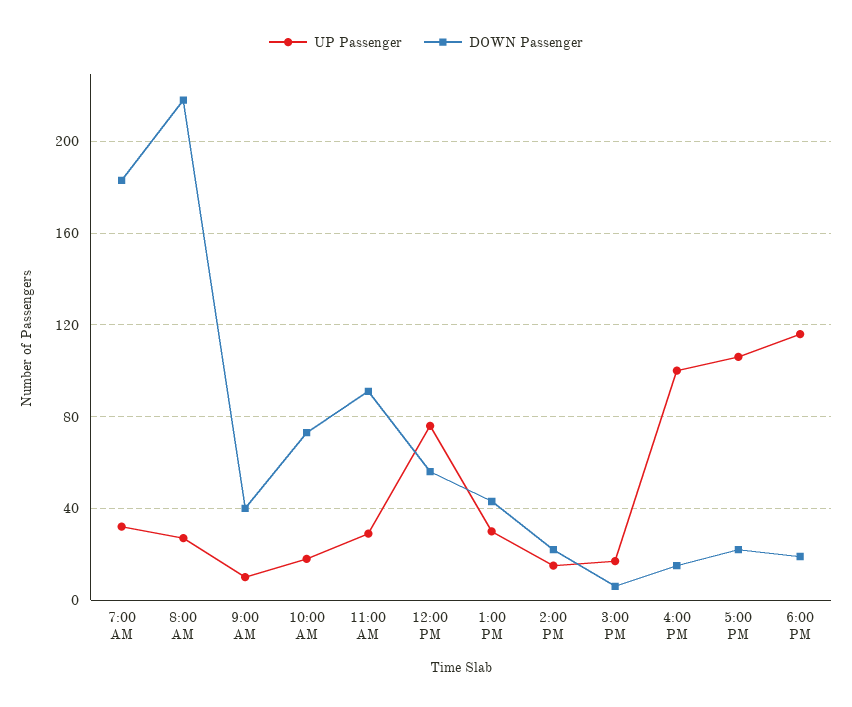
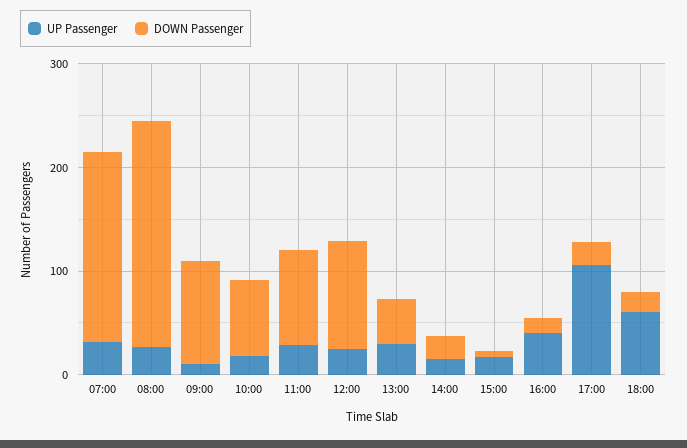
DOWN Passenger, 9:00 AM: 40 -> 100
UP Passenger, 12:00 PM: 75 -> 20
DOWN Passenger, 12:00 PM: 55 -> 100
UP Passenger, 4:00 PM: 100 -> 40
UP Passenger, 6:00 PM: 115 -> 60

